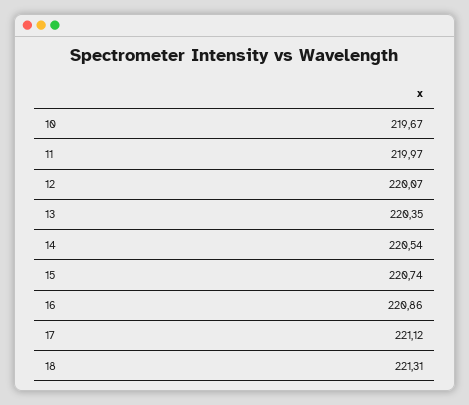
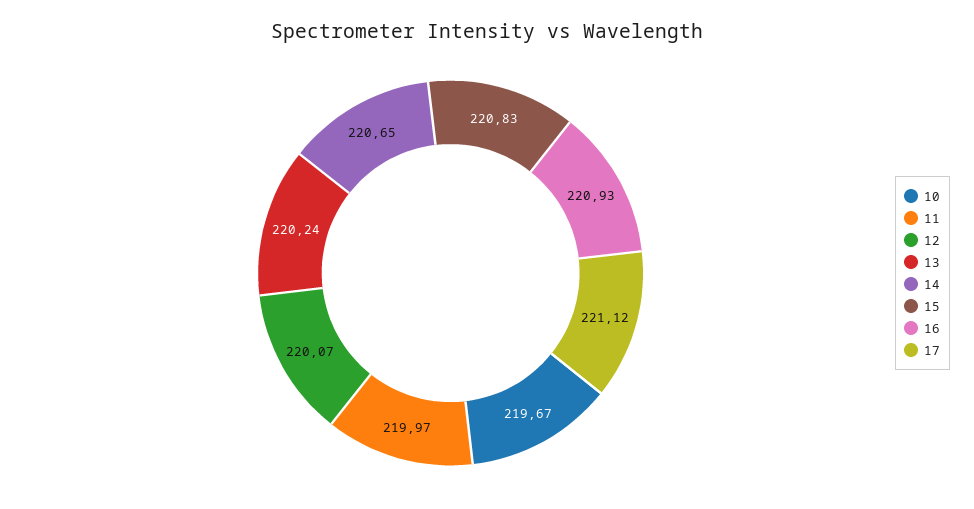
13: 220.35 -> 220.24
14: 220.54 -> 220.65
15: 220.74 -> 220.83
16: 220.86 -> 220.93
18: 221.31 -> none

